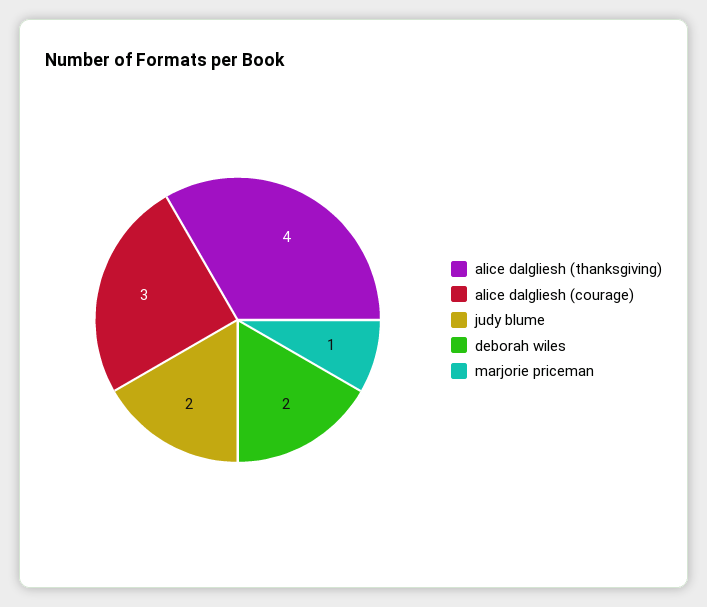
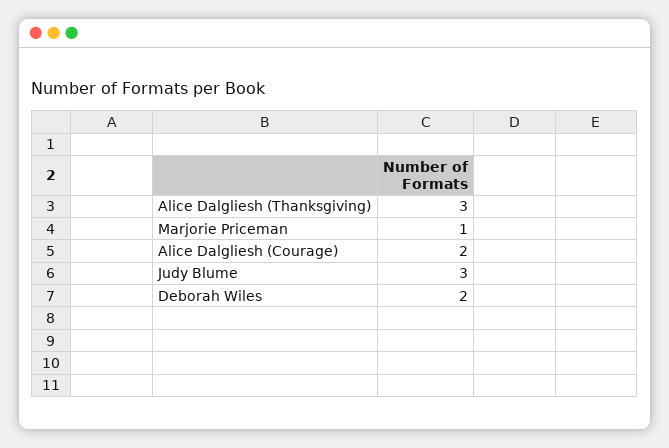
alice dalgliesh (thanksgiving): 4 -> 3
alice dalgliesh (courage): 3 -> 2
judy blume: 2 -> 3

